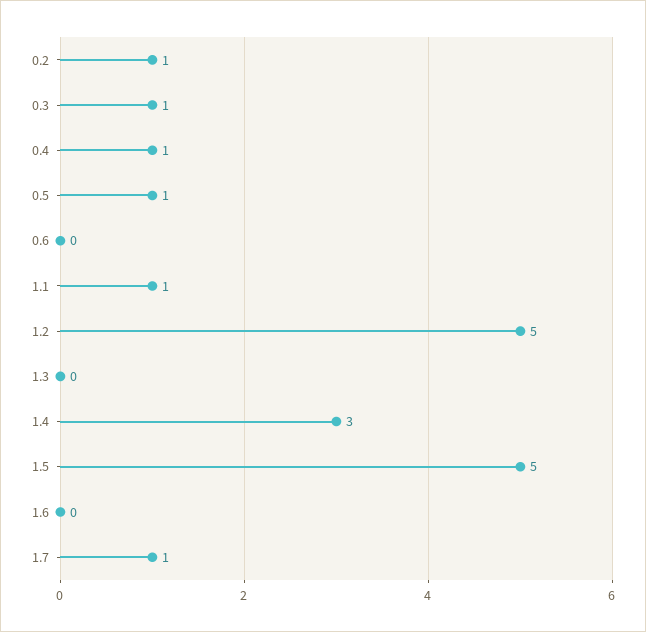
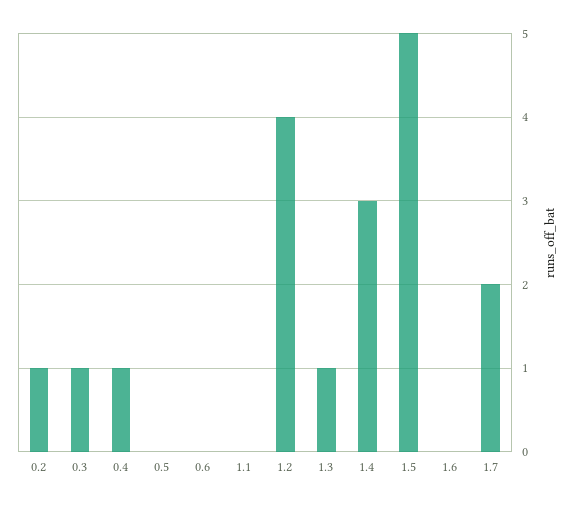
0.5: 1 -> 0
1.1: 1 -> 0
1.2: 5 -> 4
1.3: 0 -> 1
1.7: 1 -> 2

